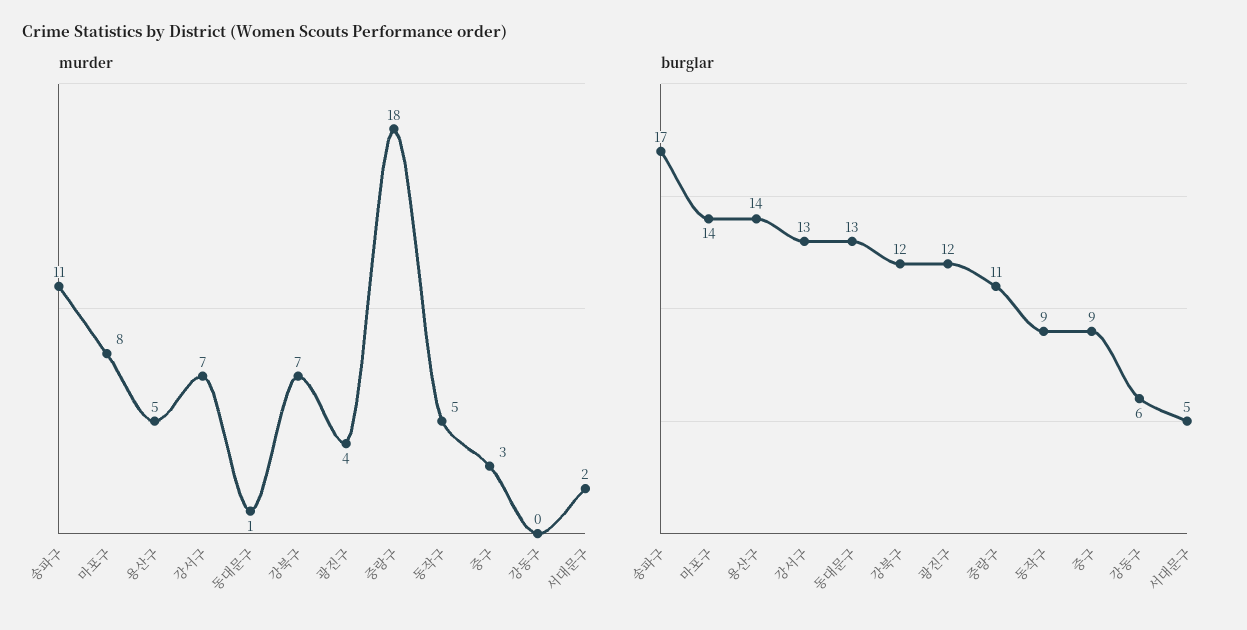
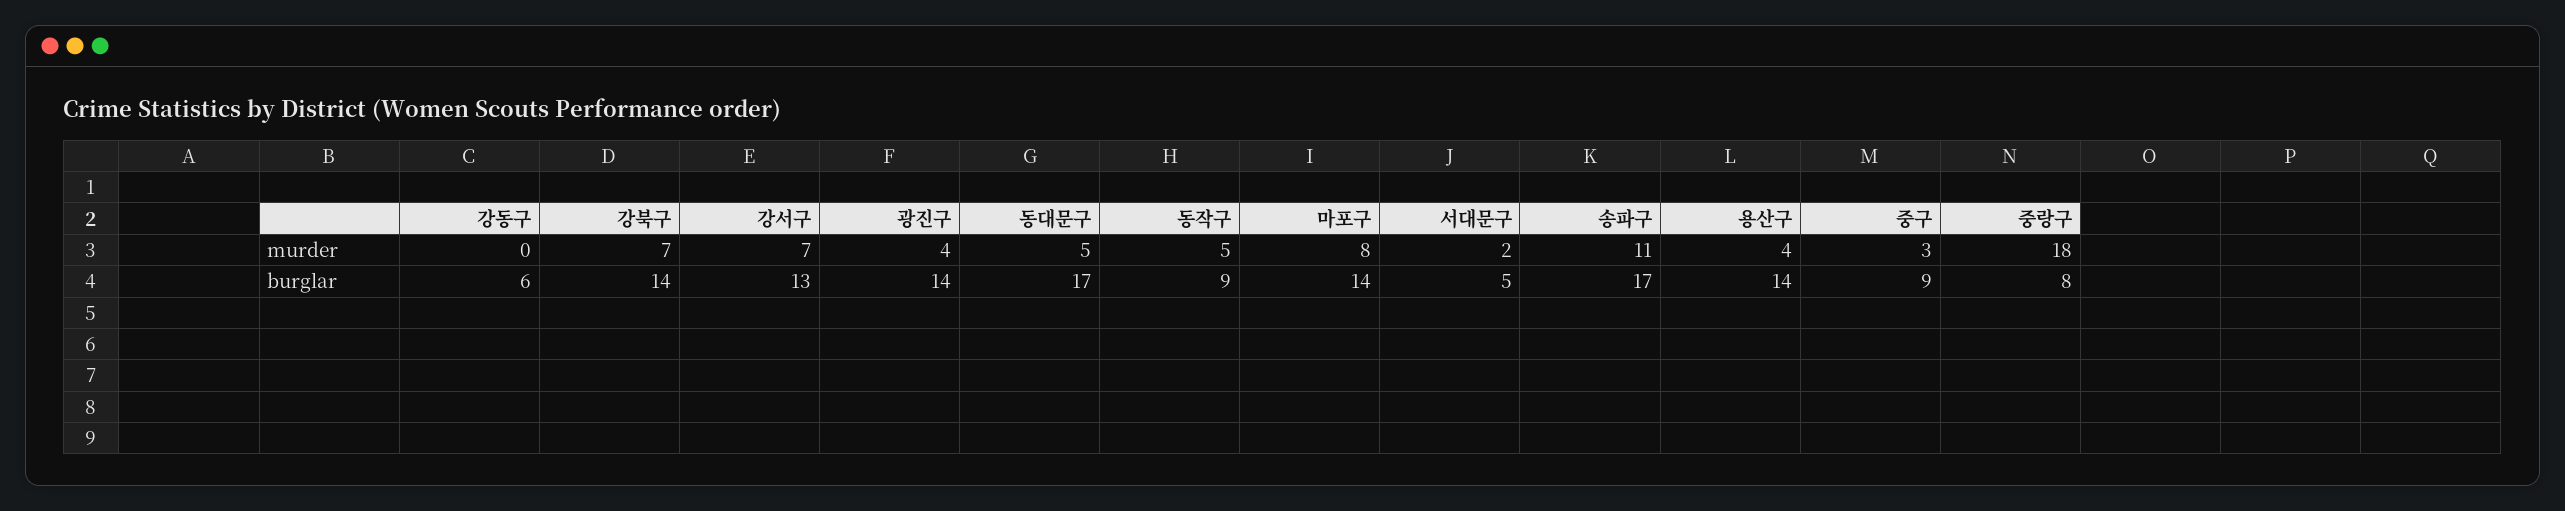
murder, 용산구: 5 -> 4
murder, 동대문구: 1 -> 5
burglar, 동대문구: 13 -> 17
burglar, 강북구: 12 -> 14
burglar, 광진구: 12 -> 14
burglar, 중랑구: 11 -> 8

